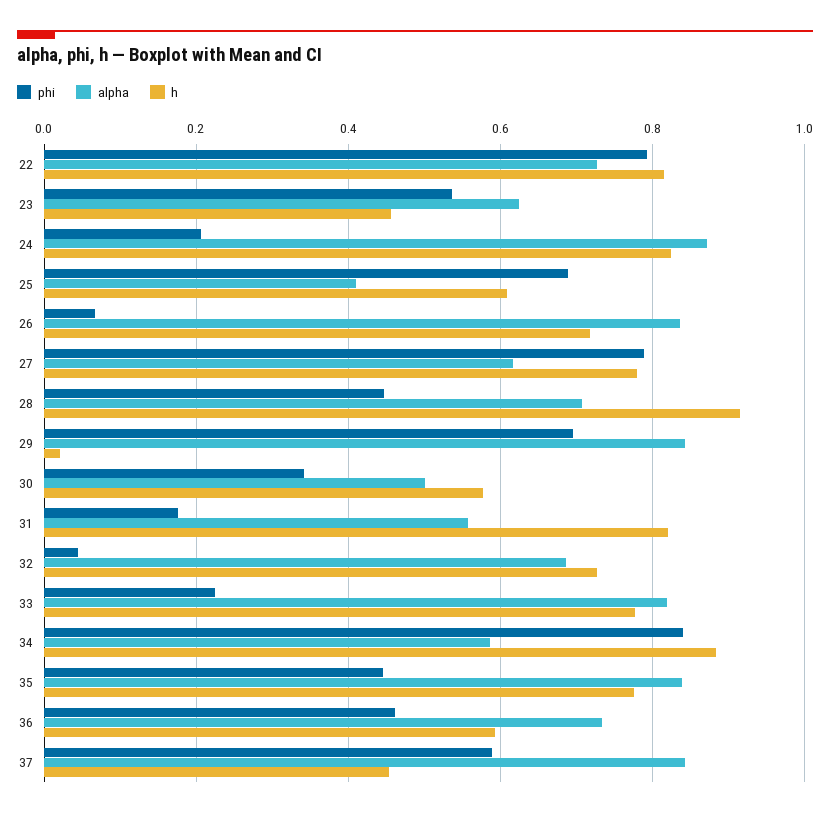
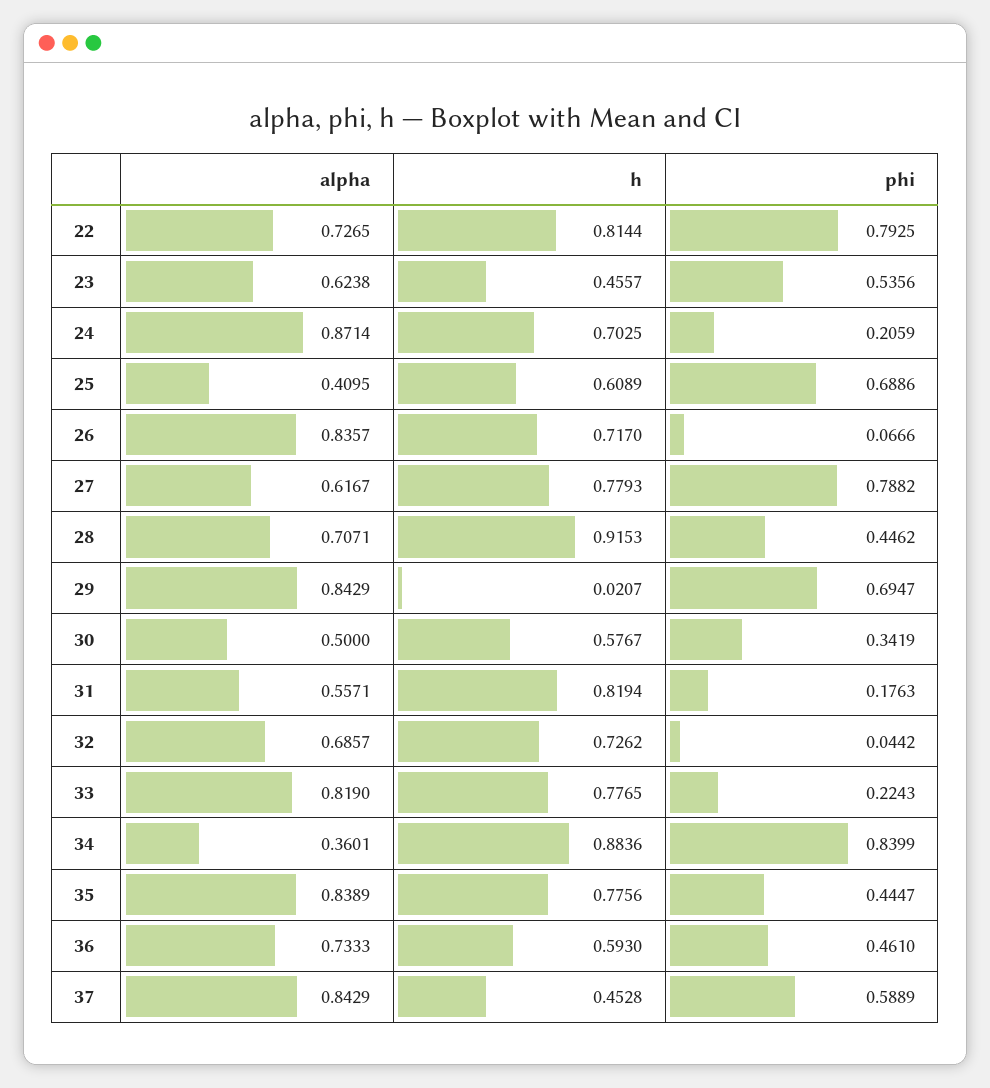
h, 24: 0.82 -> 0.7025
alpha, 34: 0.58 -> 0.3601

